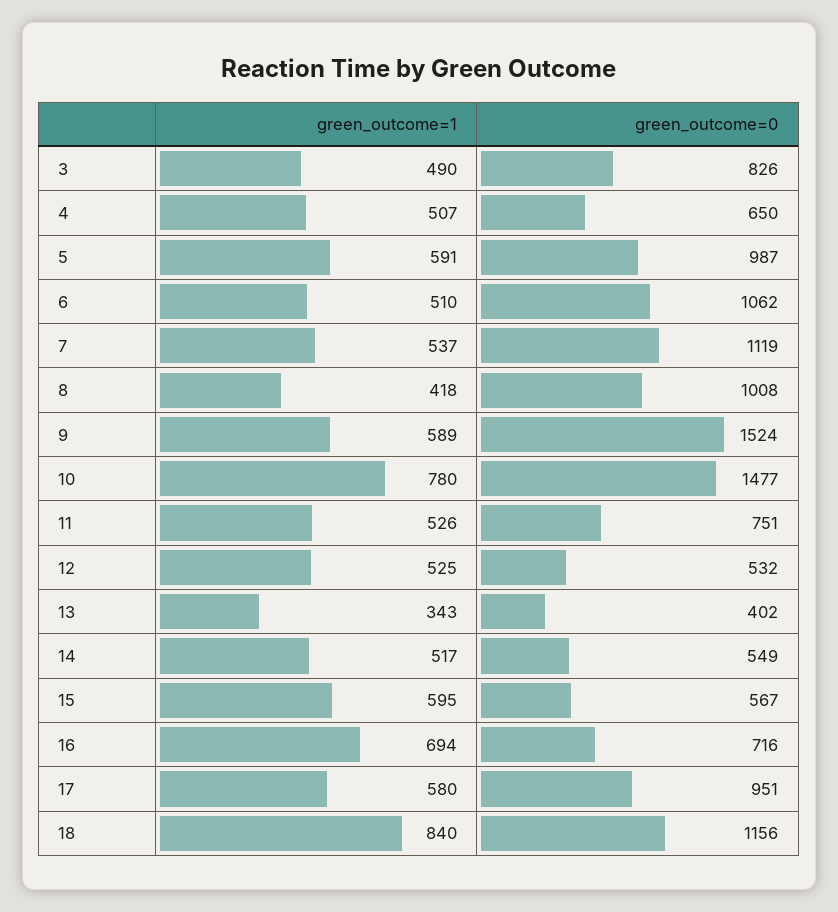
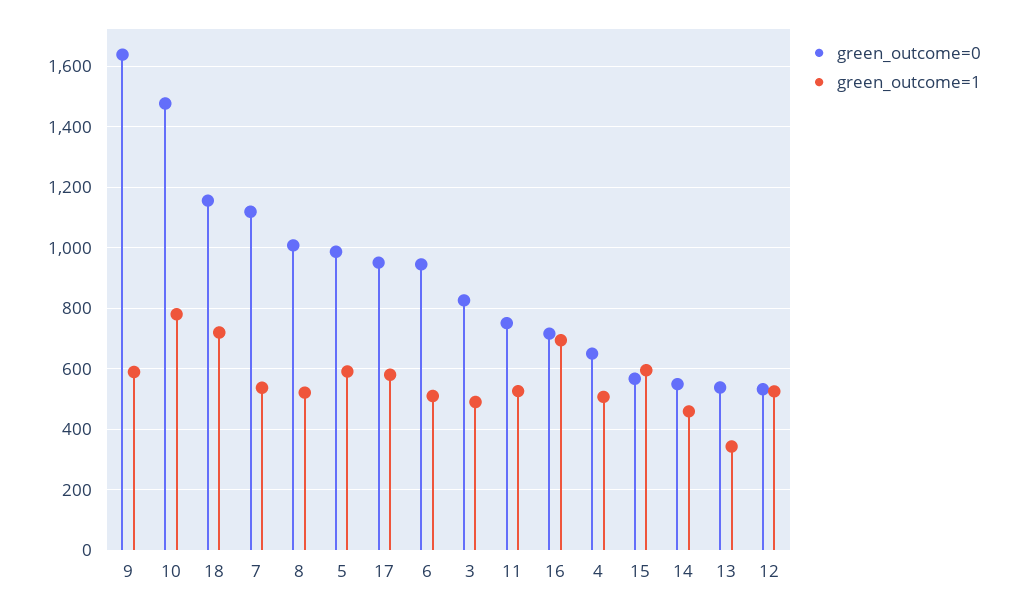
green_outcome=0, 6: 1062 -> 940
green_outcome=1, 8: 418 -> 520
green_outcome=0, 9: 1524 -> 1640
green_outcome=0, 13: 402 -> 540
green_outcome=1, 14: 517 -> 460
green_outcome=1, 18: 840 -> 720

